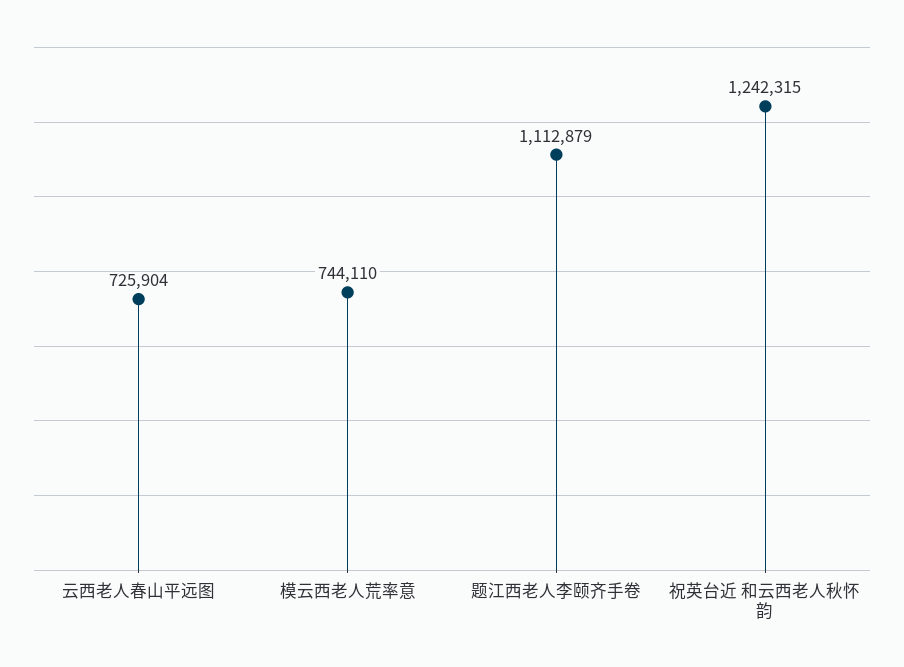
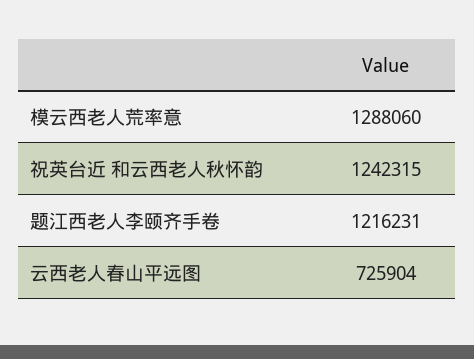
模云西老人荒率意: 744110 -> 1288060
题江西老人李颐齐手卷: 1112879 -> 1216231

